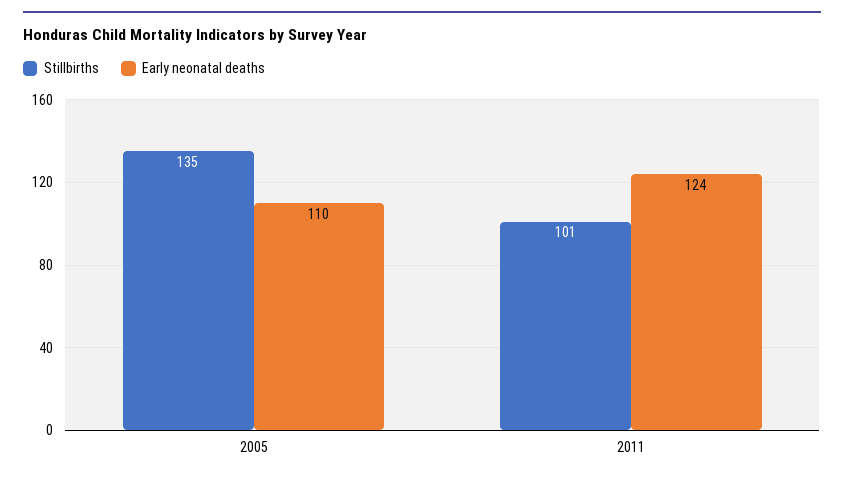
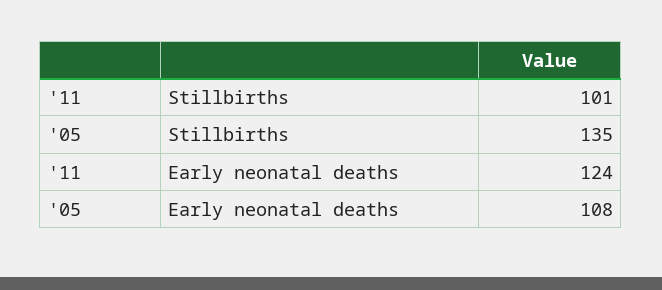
Early neonatal deaths, 2005: 110 -> 108

